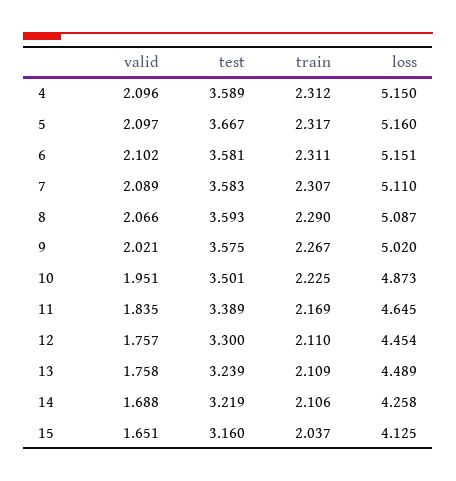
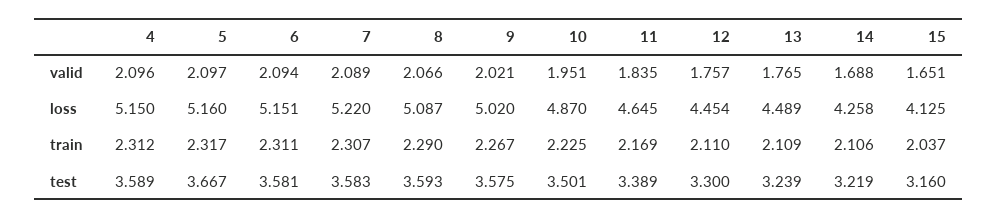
valid, 6: 2.102 -> 2.094
loss, 7: 5.11 -> 5.22
loss, 10: 4.873 -> 4.87
valid, 13: 1.758 -> 1.765

